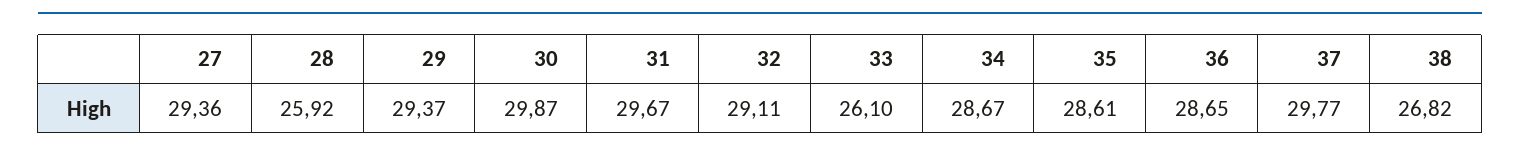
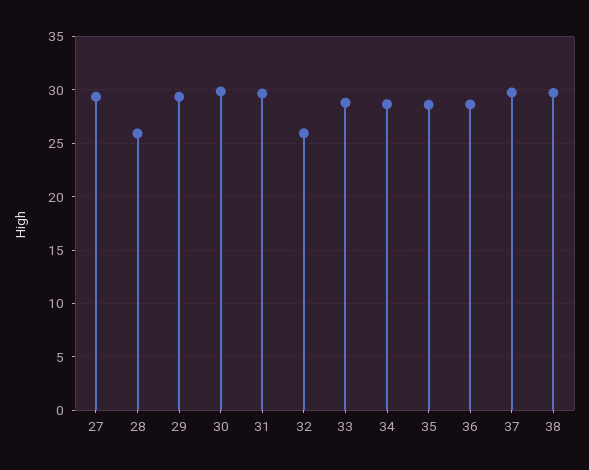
32: 29.11 -> 26
33: 26.1 -> 29
38: 26.82 -> 30

